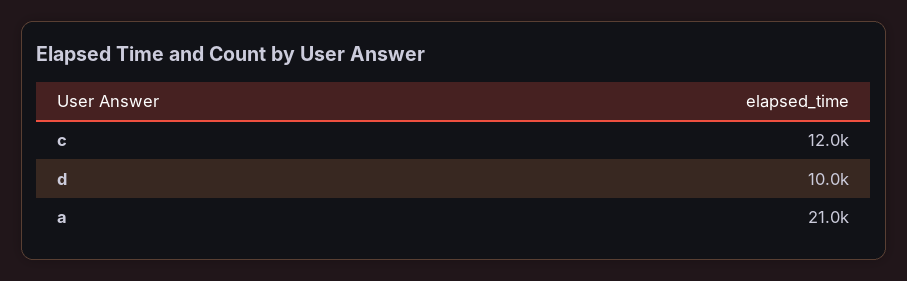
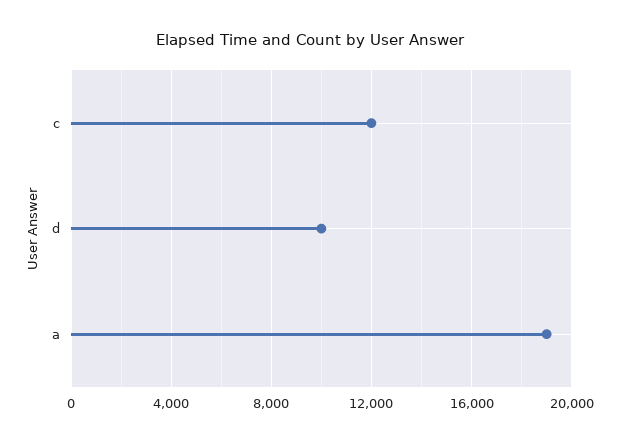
a: 21000 -> 19000

